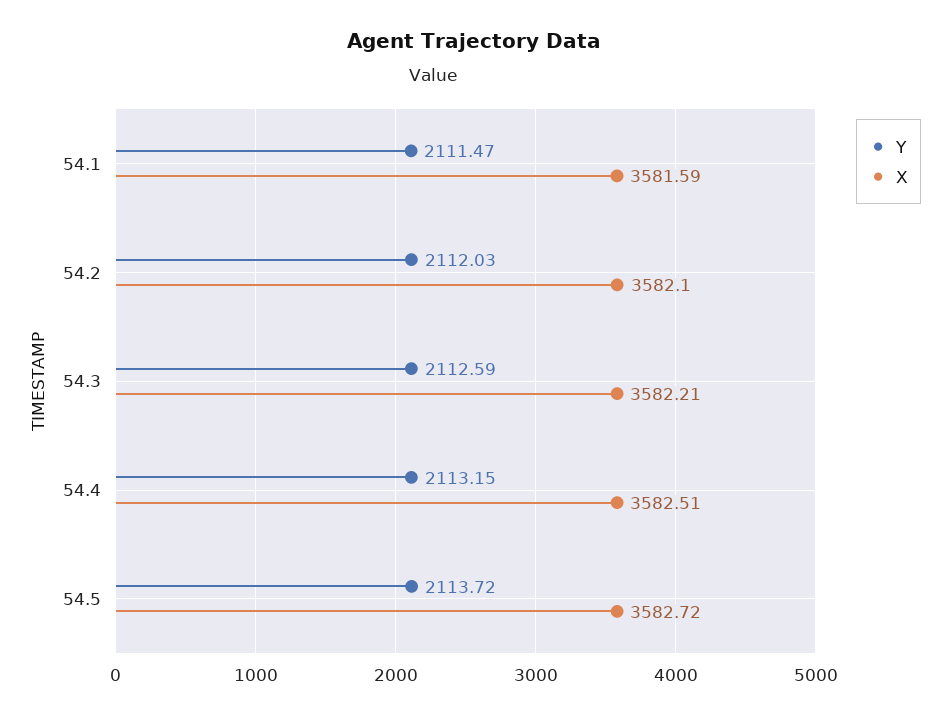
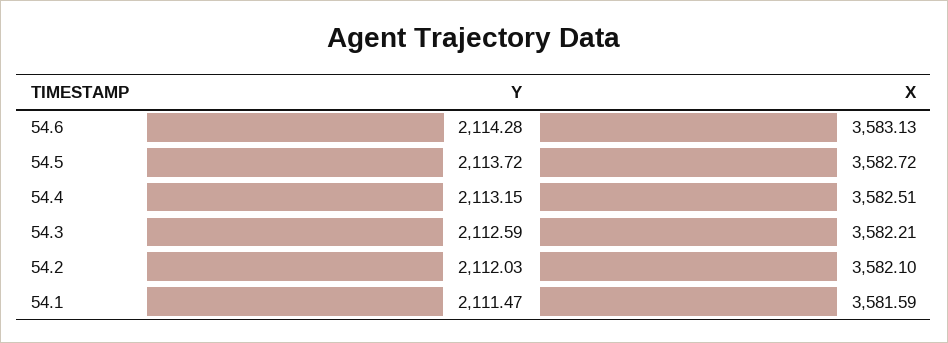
Y, 54.6: none -> 2114.28
X, 54.6: none -> 3583.13

